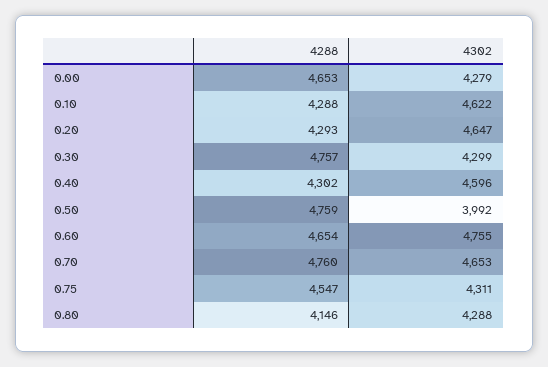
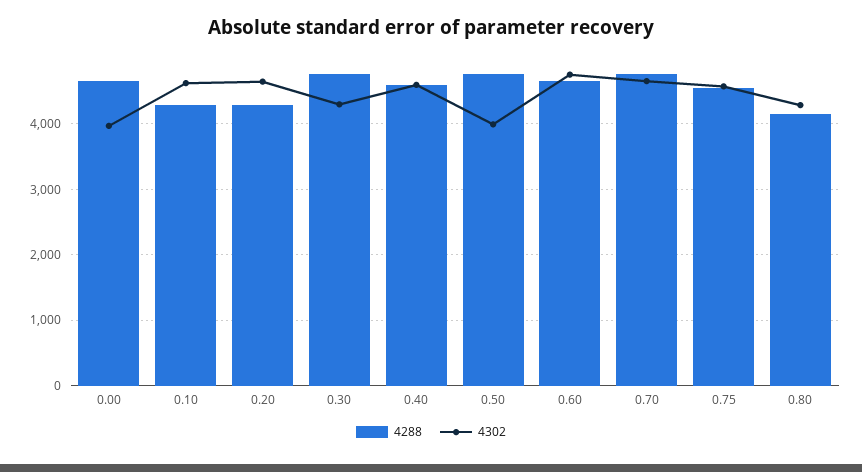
4302, 0.00: 4279 -> 4000
4288, 0.40: 4302 -> 4600
4302, 0.75: 4311 -> 4600

